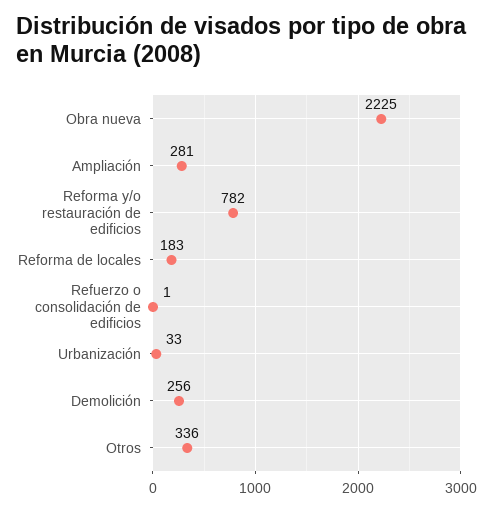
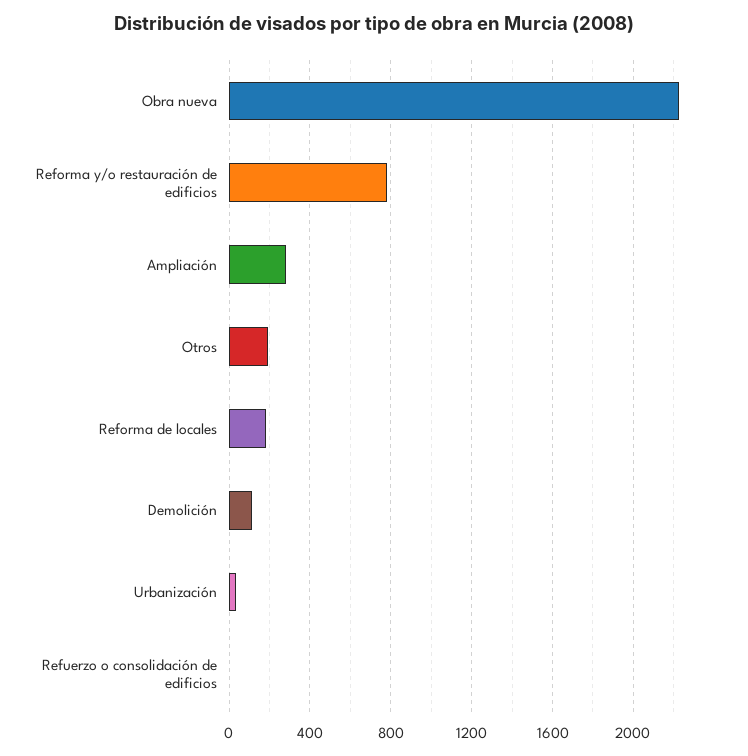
Demolición: 256 -> 100
Otros: 336 -> 200

